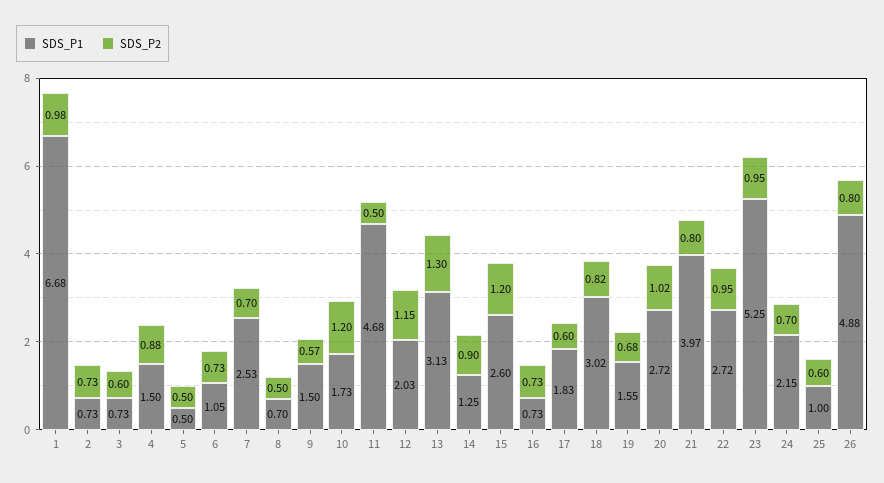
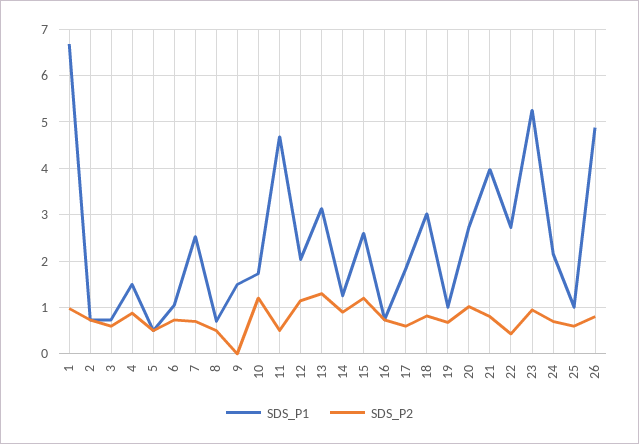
SDS_P2, 9: 0.57 -> 0
SDS_P1, 19: 1.55 -> 1
SDS_P2, 22: 0.95 -> 0.4

